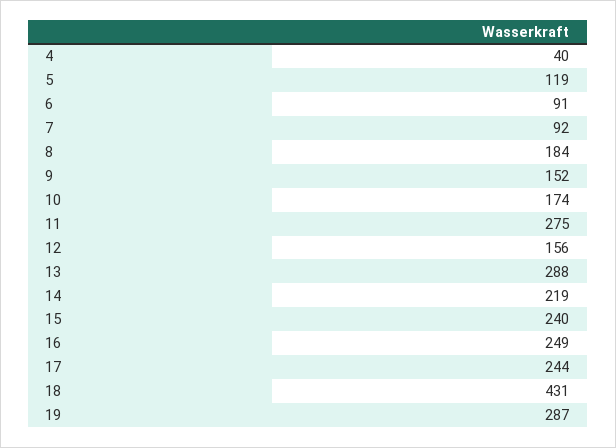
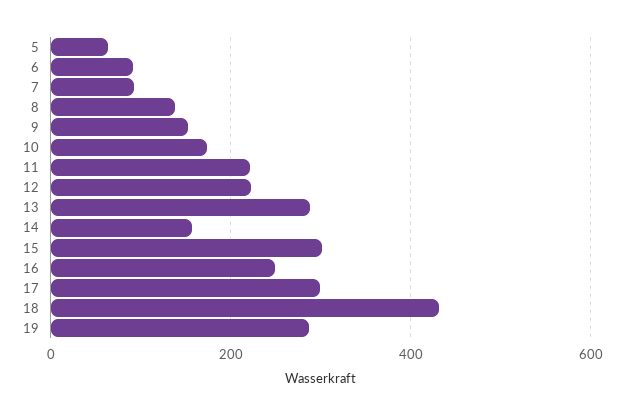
4: 40 -> none
5: 119 -> 60
8: 184 -> 140
11: 275 -> 220
12: 156 -> 220
14: 219 -> 160
15: 240 -> 300
17: 244 -> 300

